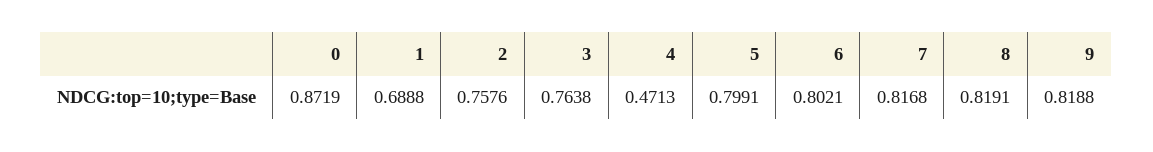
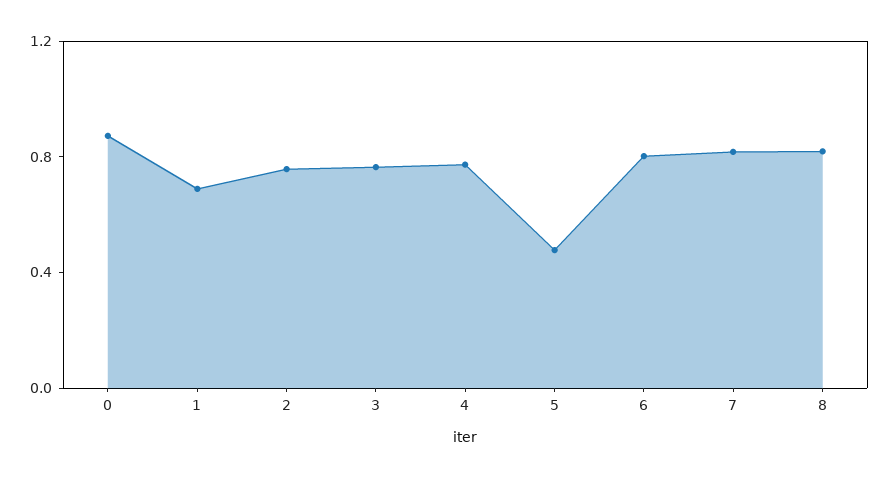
4: 0.4713 -> 0.8
5: 0.7991 -> 0.5
9: 0.8188 -> none

